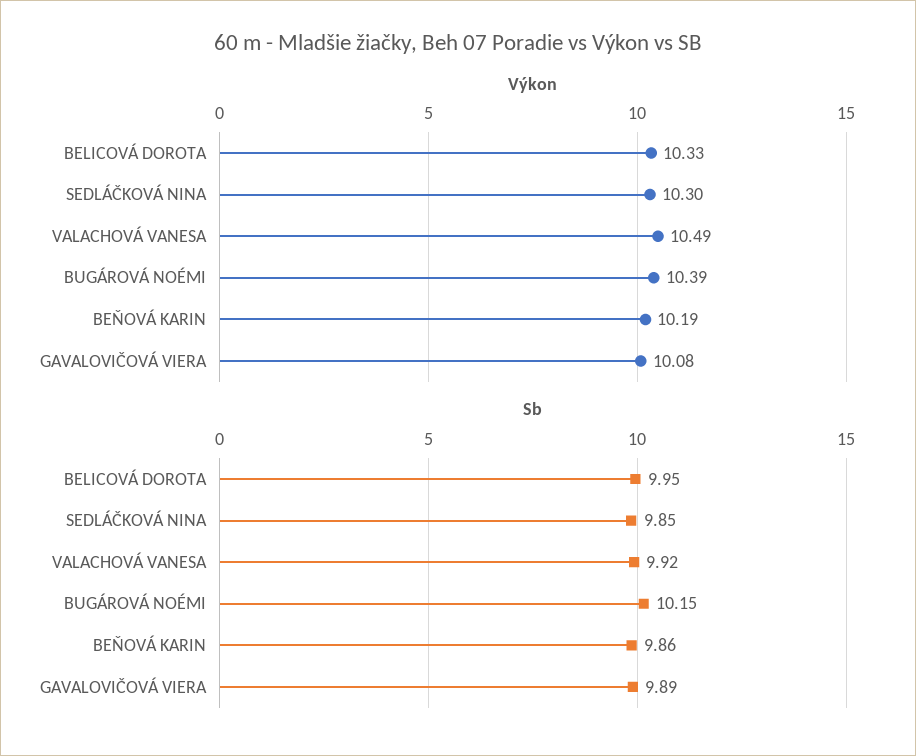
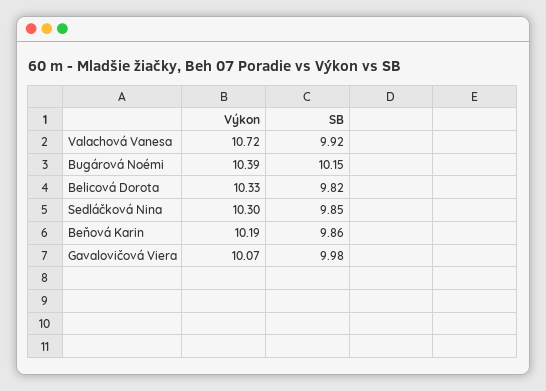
Výkon, VALACHOVÁ VANESA: 10.49 -> 10.72
Výkon, GAVALOVIČOVÁ VIERA: 10.08 -> 10.07
Sb, BELICOVÁ DOROTA: 9.95 -> 9.82
Sb, GAVALOVIČOVÁ VIERA: 9.89 -> 9.98

